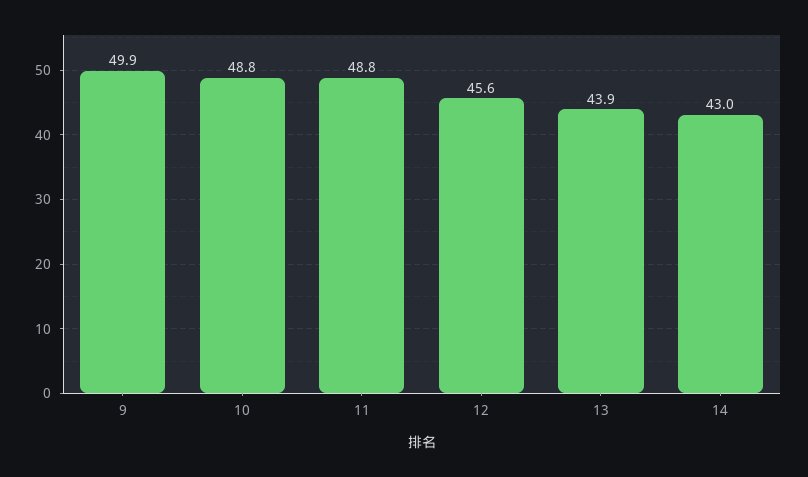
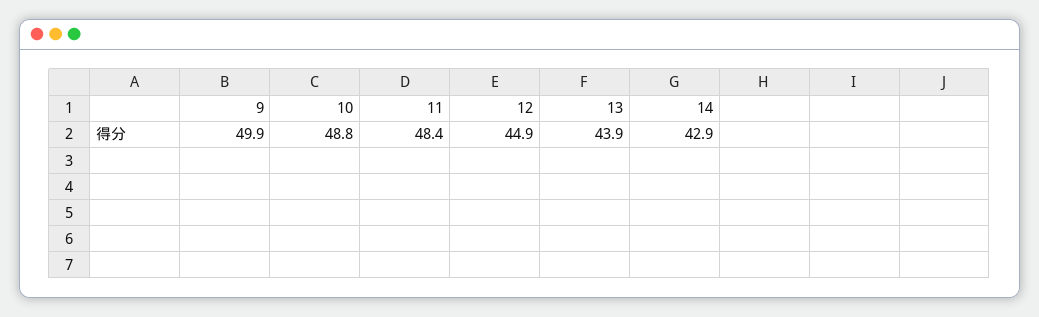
11: 48.8 -> 48.4
12: 45.6 -> 44.9
14: 43 -> 42.9

